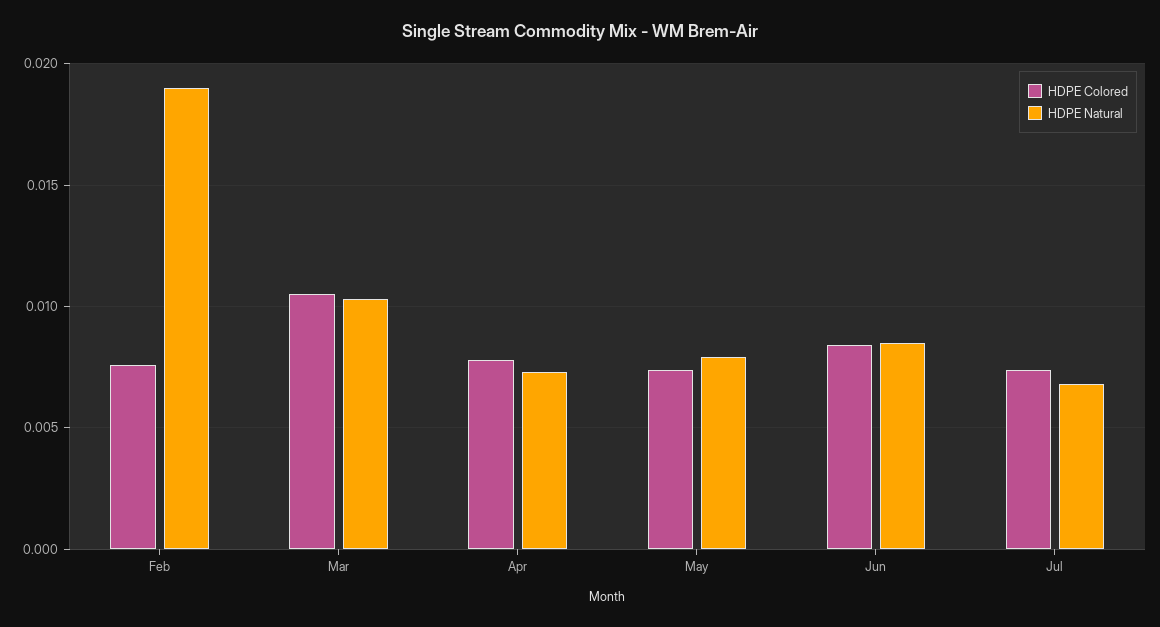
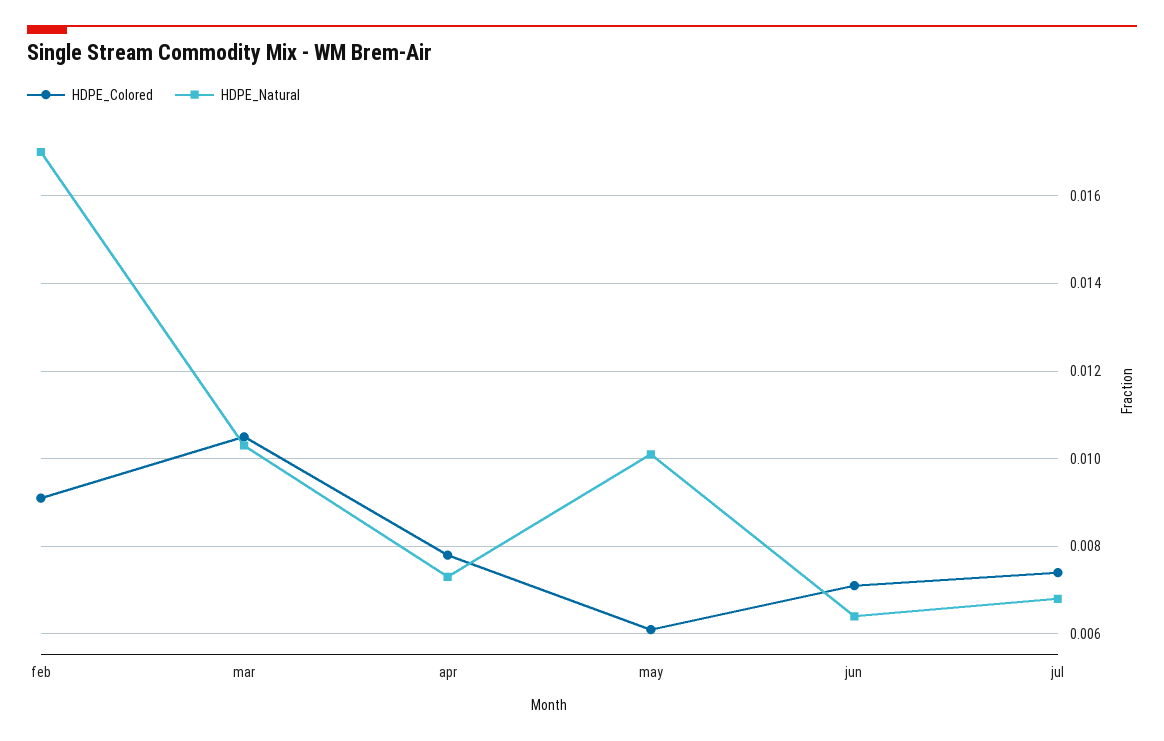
HDPE Colored, Feb: 0.0075 -> 0.009
HDPE Natural, Feb: 0.019 -> 0.017
HDPE Colored, May: 0.0075 -> 0.006
HDPE Natural, May: 0.008 -> 0.01
HDPE Colored, Jun: 0.0085 -> 0.007
HDPE Natural, Jun: 0.0085 -> 0.0065

